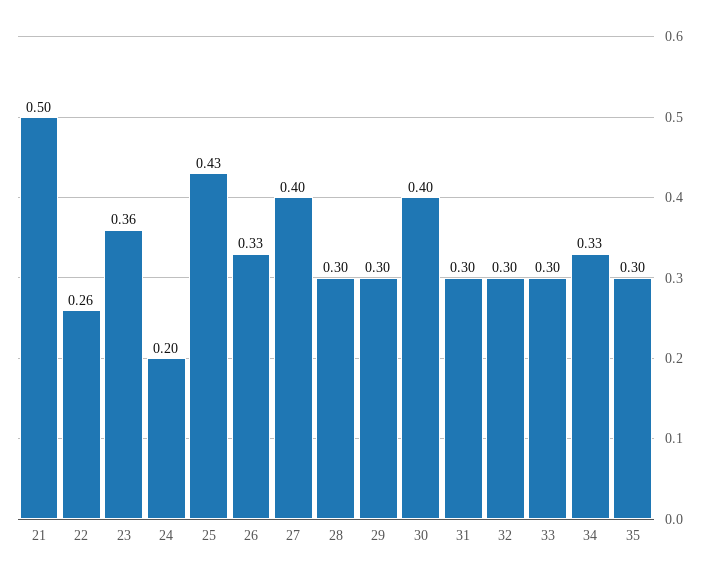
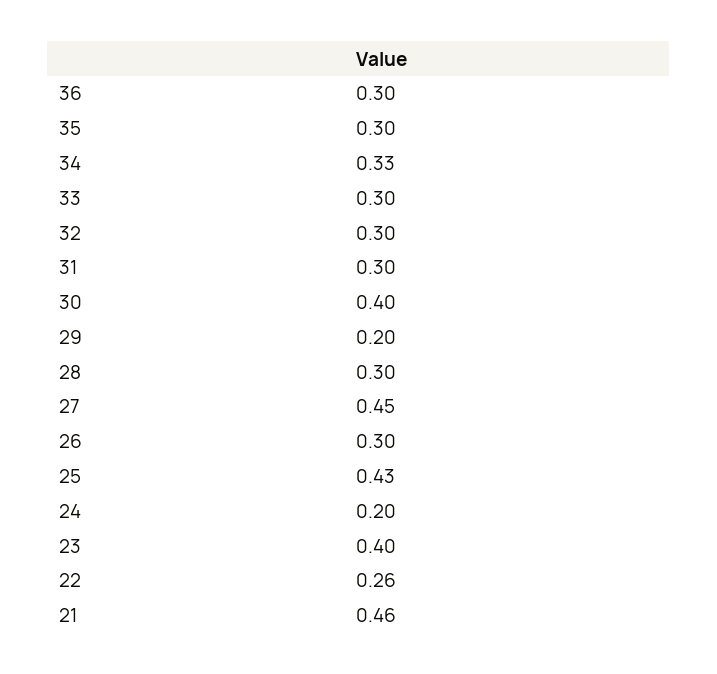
21: 0.5 -> 0.46
23: 0.36 -> 0.4
26: 0.33 -> 0.3
27: 0.4 -> 0.45
29: 0.3 -> 0.2
36: none -> 0.3

